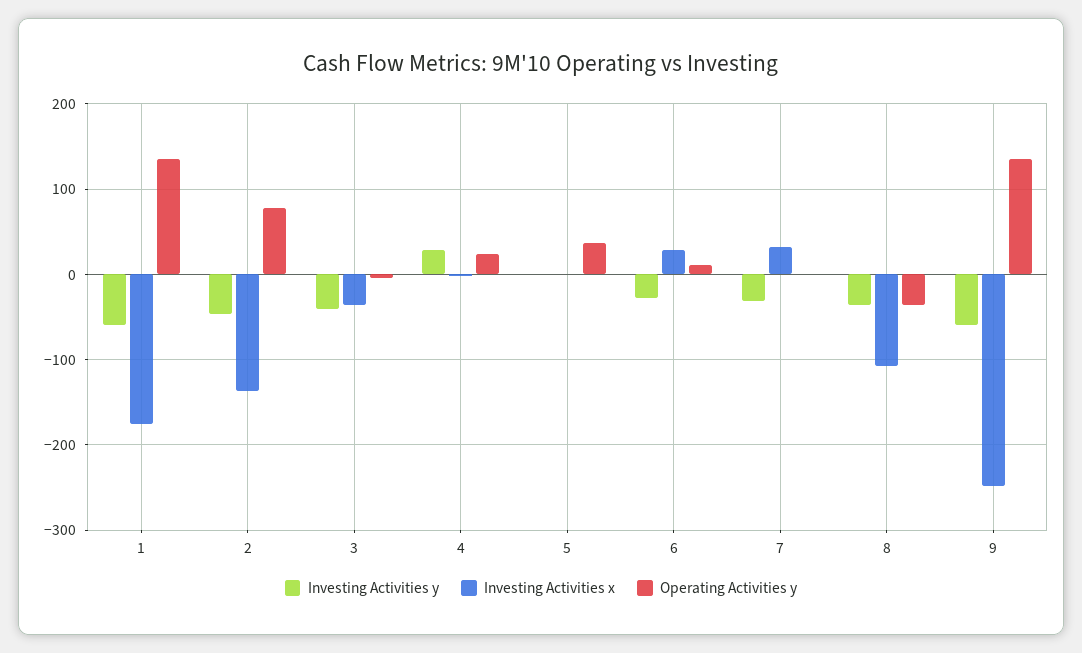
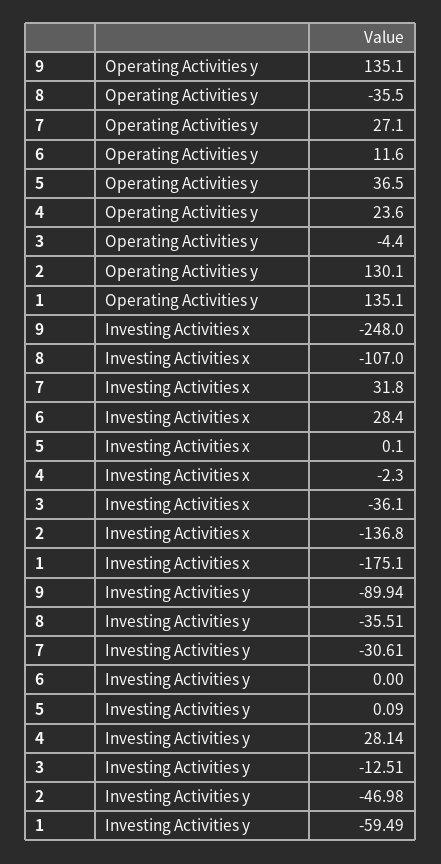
Operating Activities y, 2: 80 -> 130.1
Investing Activities y, 3: -40 -> -12.51
Investing Activities y, 6: -30 -> 0
Operating Activities y, 7: 0 -> 27.1
Investing Activities y, 9: -60 -> -89.94

